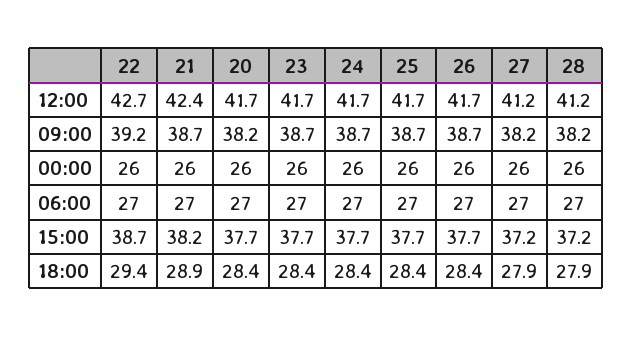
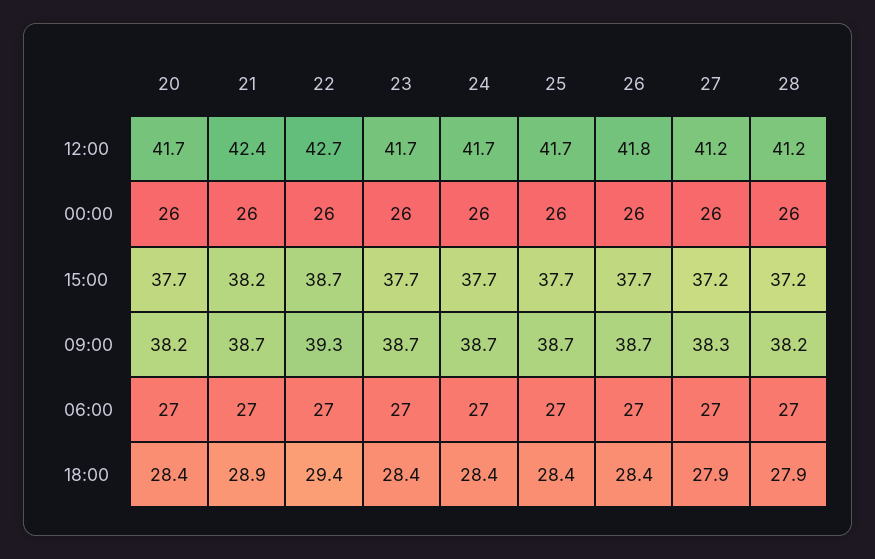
26, 12:00: 41.7 -> 41.8
22, 09:00: 39.2 -> 39.3
27, 09:00: 38.2 -> 38.3

